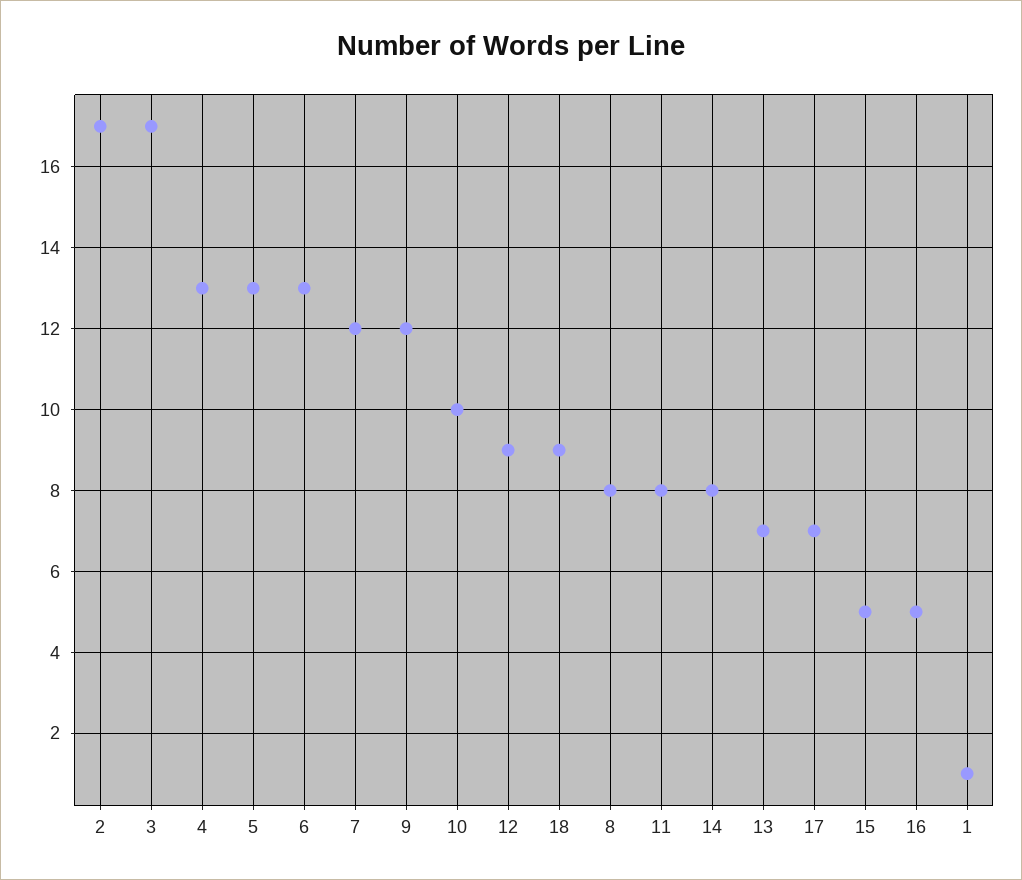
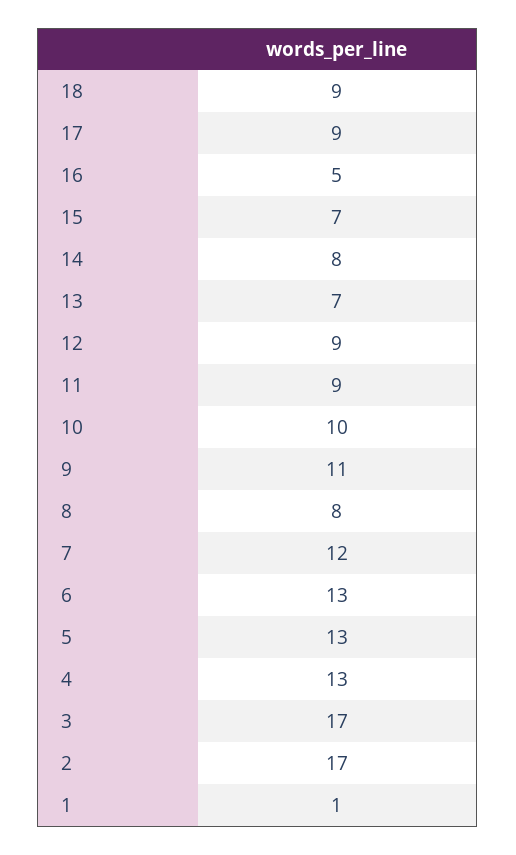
9: 12 -> 11
11: 8 -> 9
17: 7 -> 9
15: 5 -> 7

